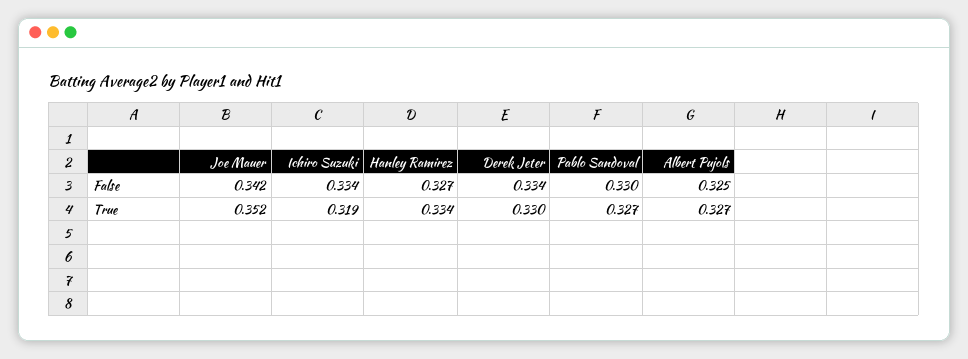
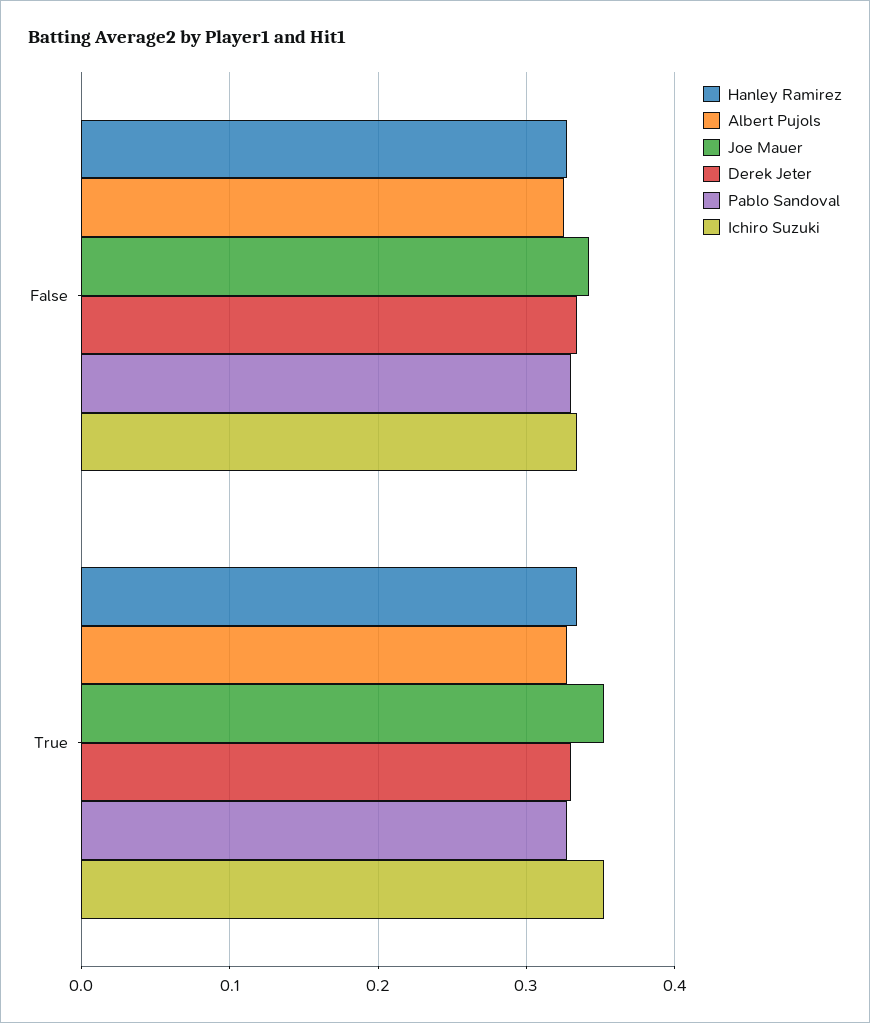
Ichiro Suzuki, True: 0.319 -> 0.35

